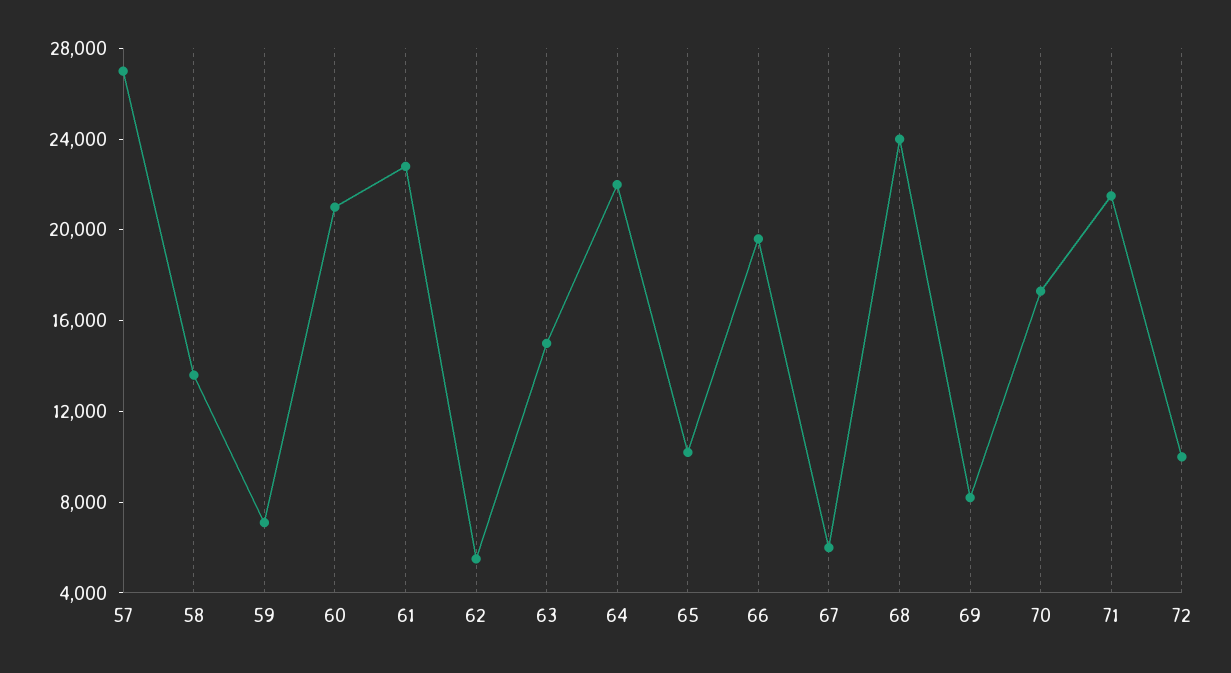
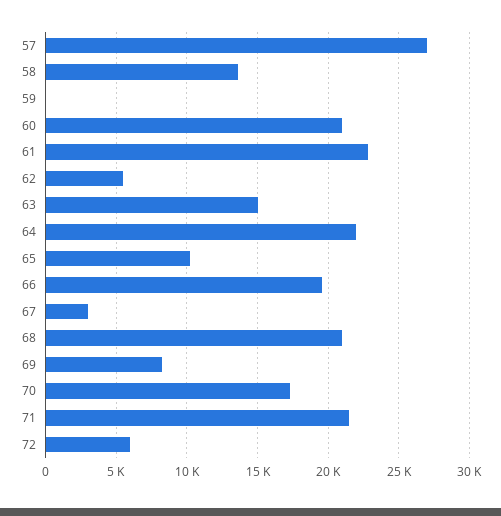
59: 7000 -> 0
67: 6000 -> 3000
68: 24000 -> 21000
72: 10000 -> 6000

